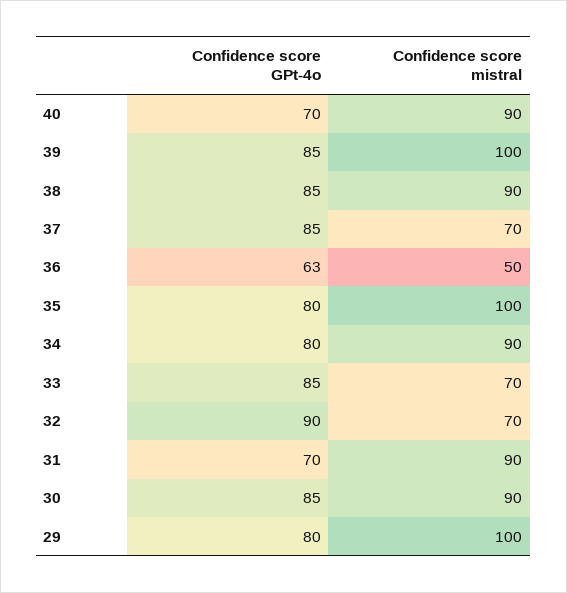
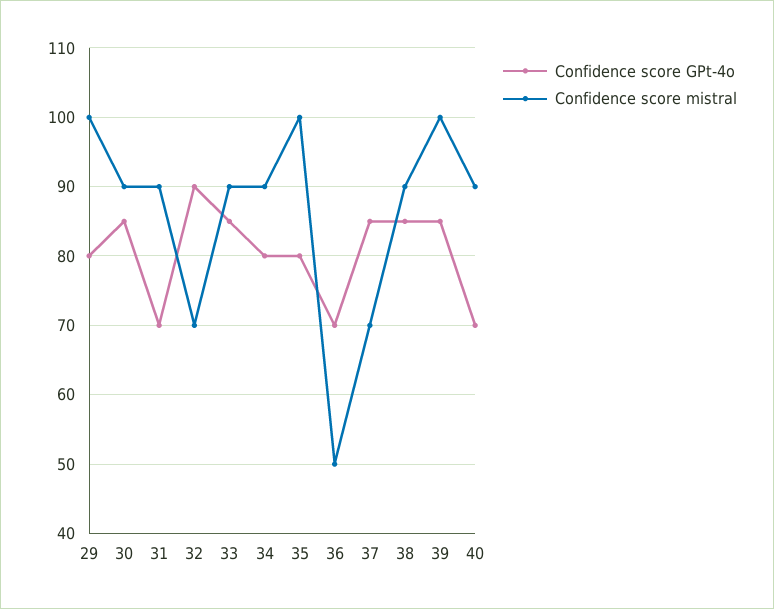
Confidence score GPt-4o, 36: 63 -> 70
Confidence score mistral, 33: 70 -> 90

